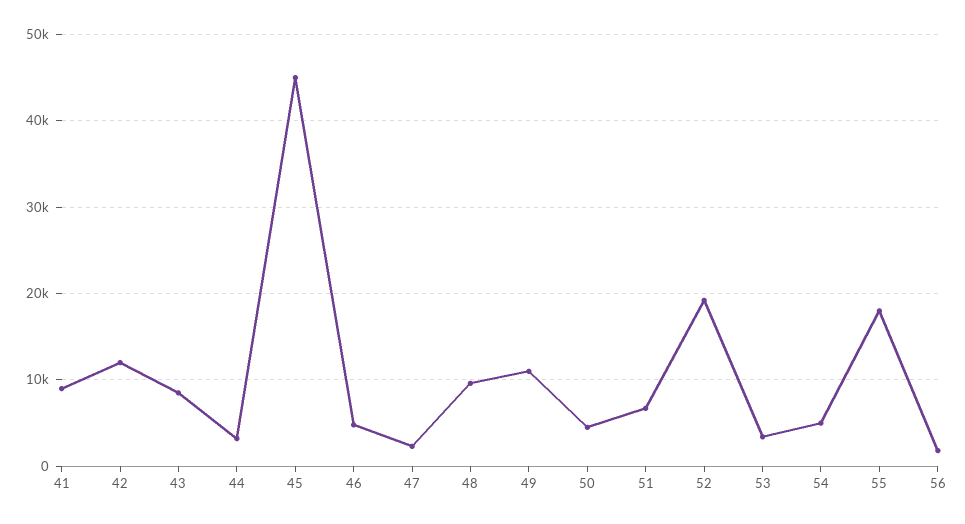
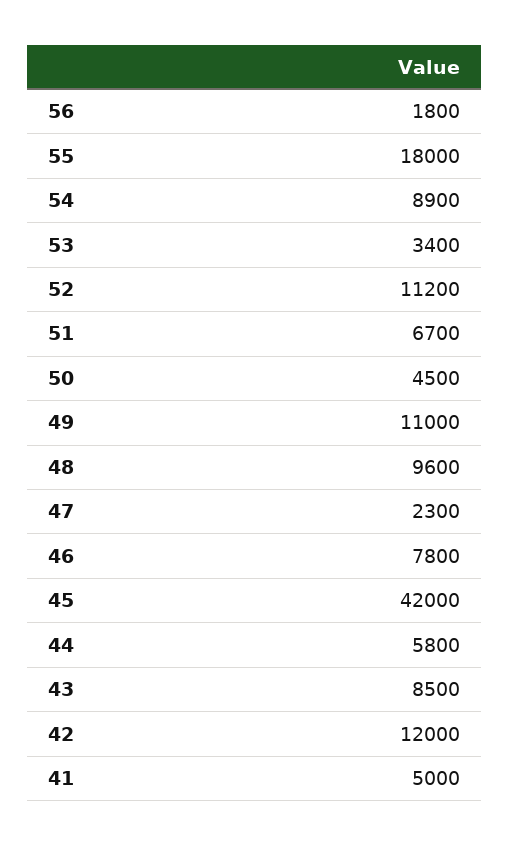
41: 9000 -> 5000
44: 3000 -> 5800
45: 45000 -> 42000
46: 5000 -> 7800
52: 19000 -> 11200
54: 5000 -> 8900

